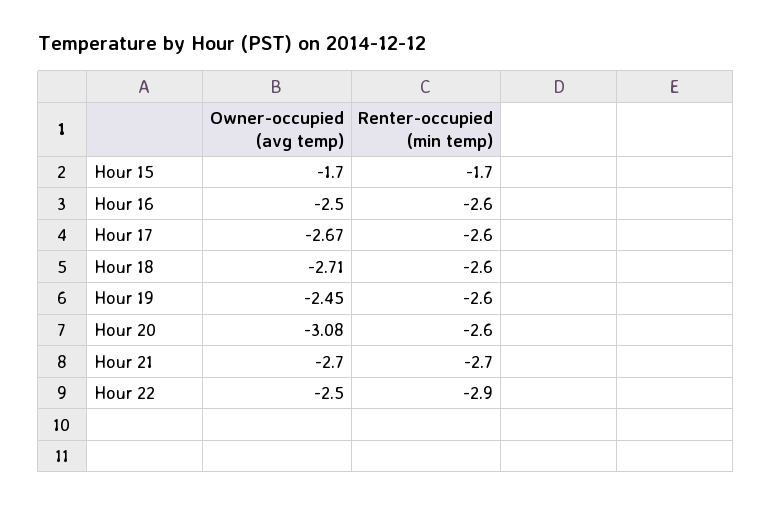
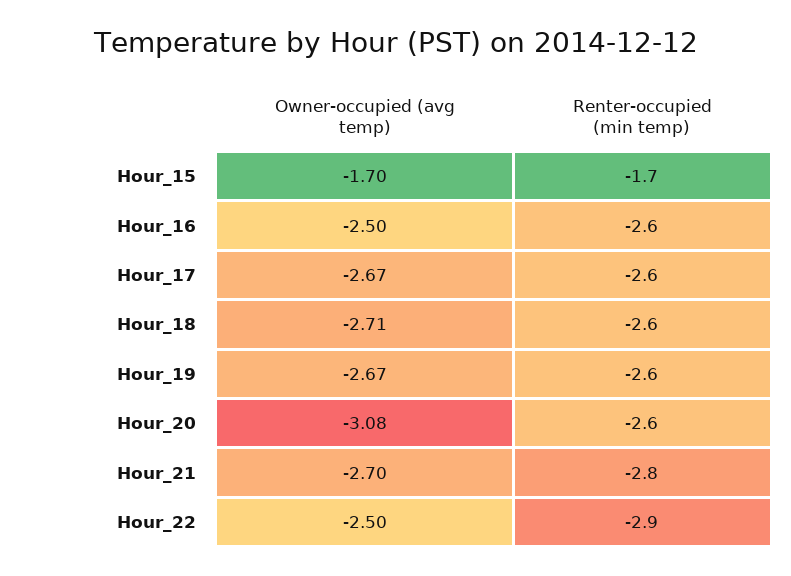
Owner-occupied (avg temp), Hour 19: -2.45 -> -2.67
Renter-occupied (min temp), Hour 21: -2.7 -> -2.8

